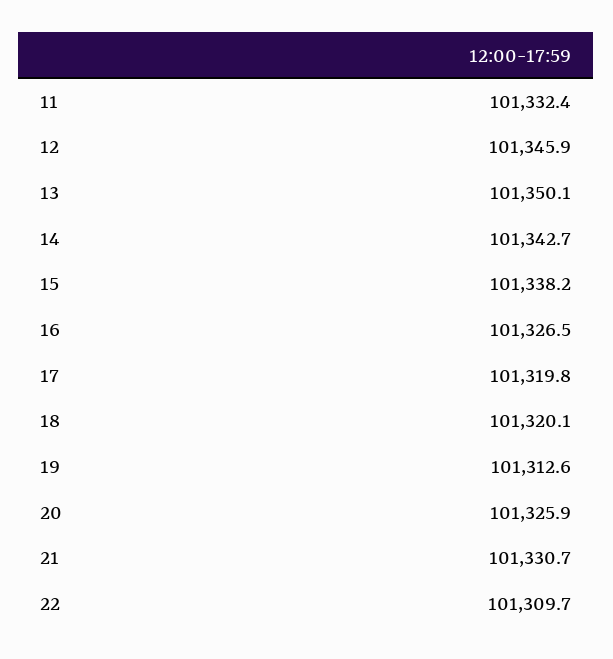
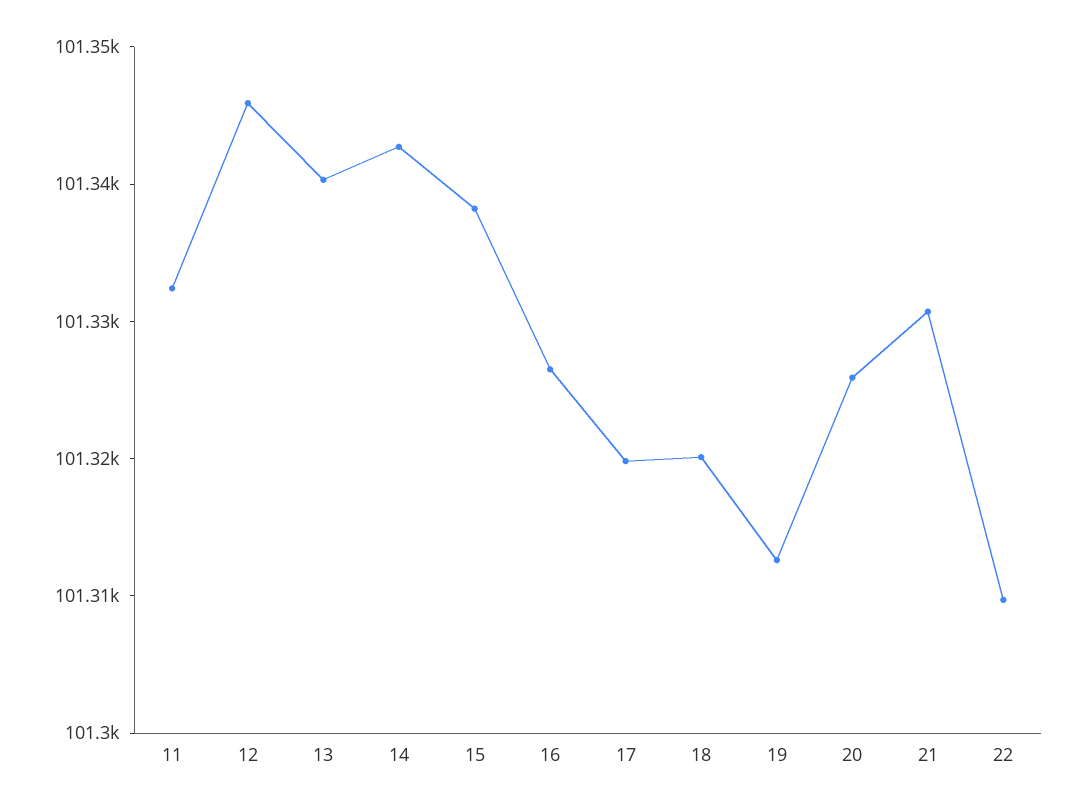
13: 101350.1 -> 101340

